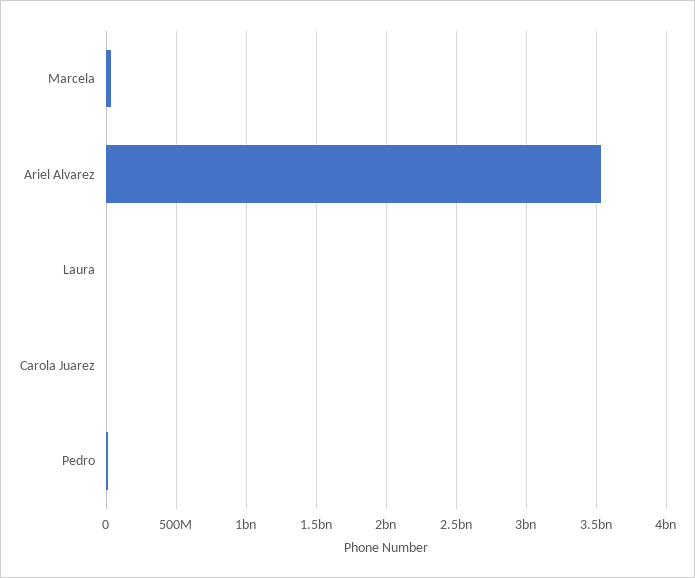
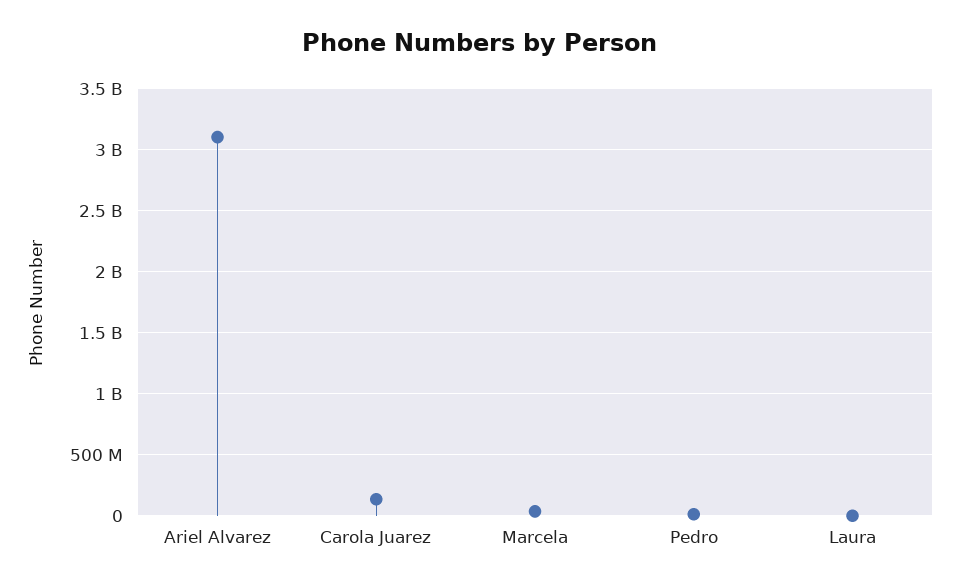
Ariel Alvarez: 3550000000 -> 3100000000
Carola Juarez: 0 -> 150000000

